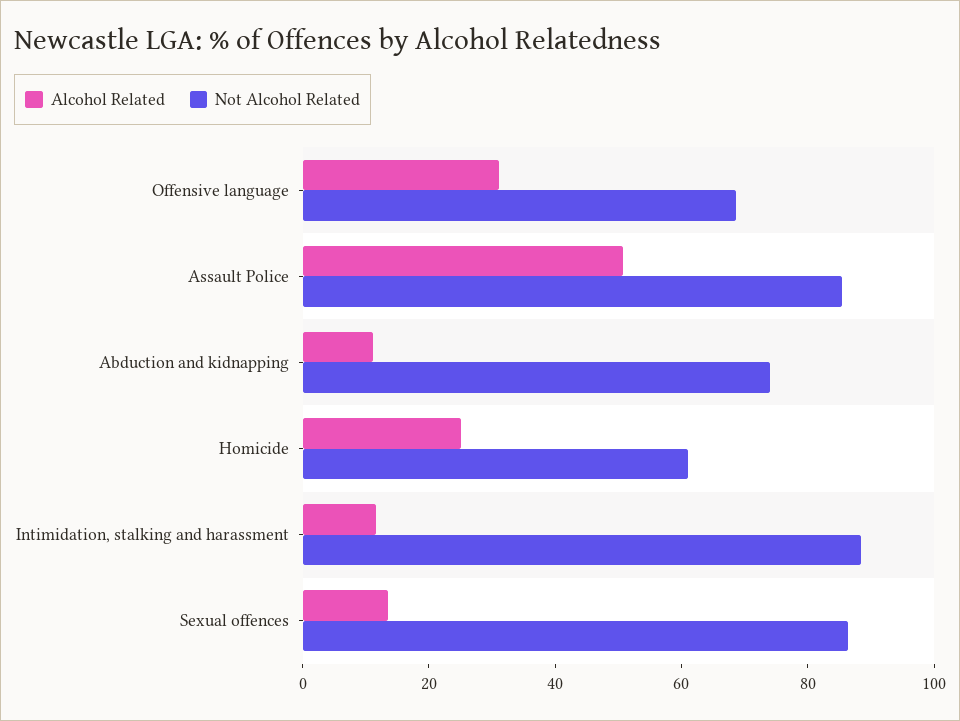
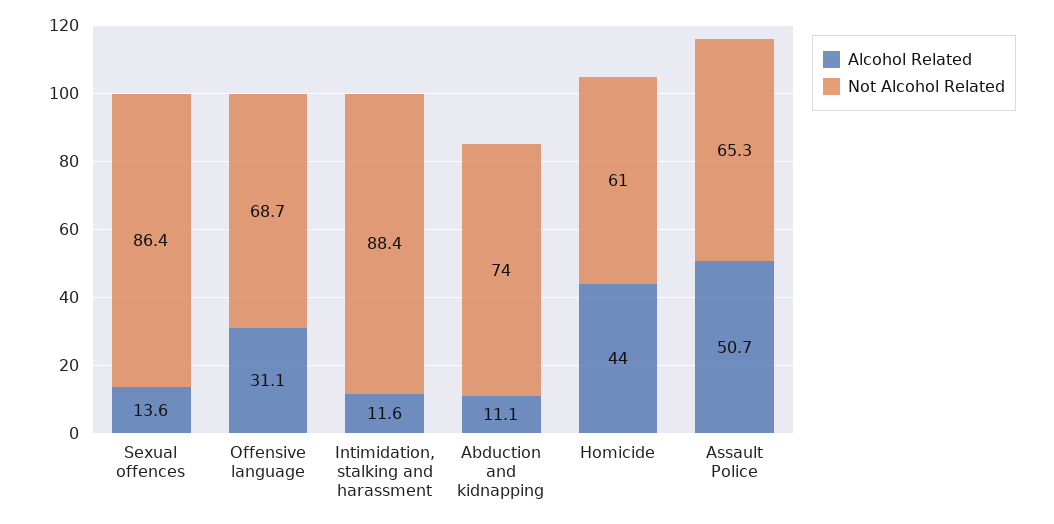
Not Alcohol Related, Assault Police: 85 -> 65.3
Alcohol Related, Homicide: 25 -> 44

